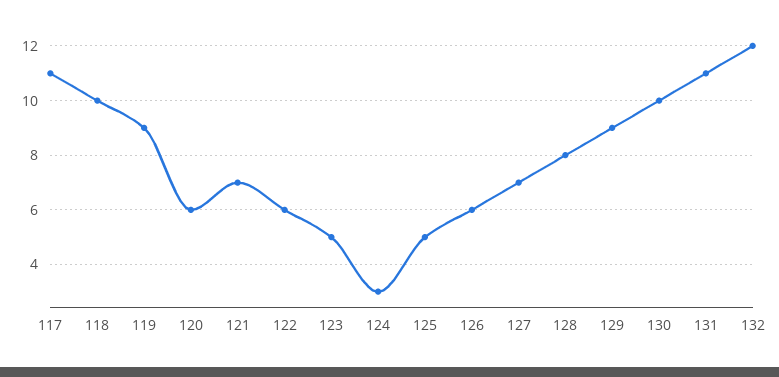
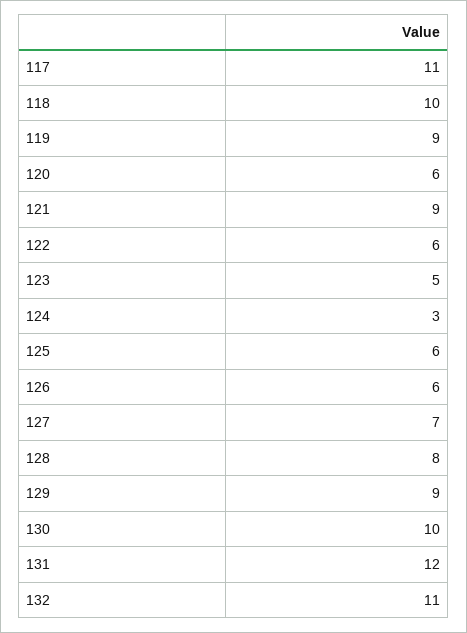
121: 7 -> 9
125: 5 -> 6
131: 11 -> 12
132: 12 -> 11

